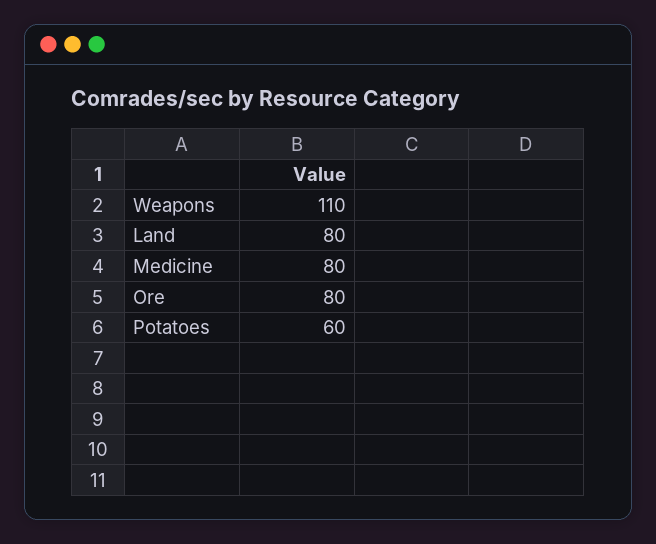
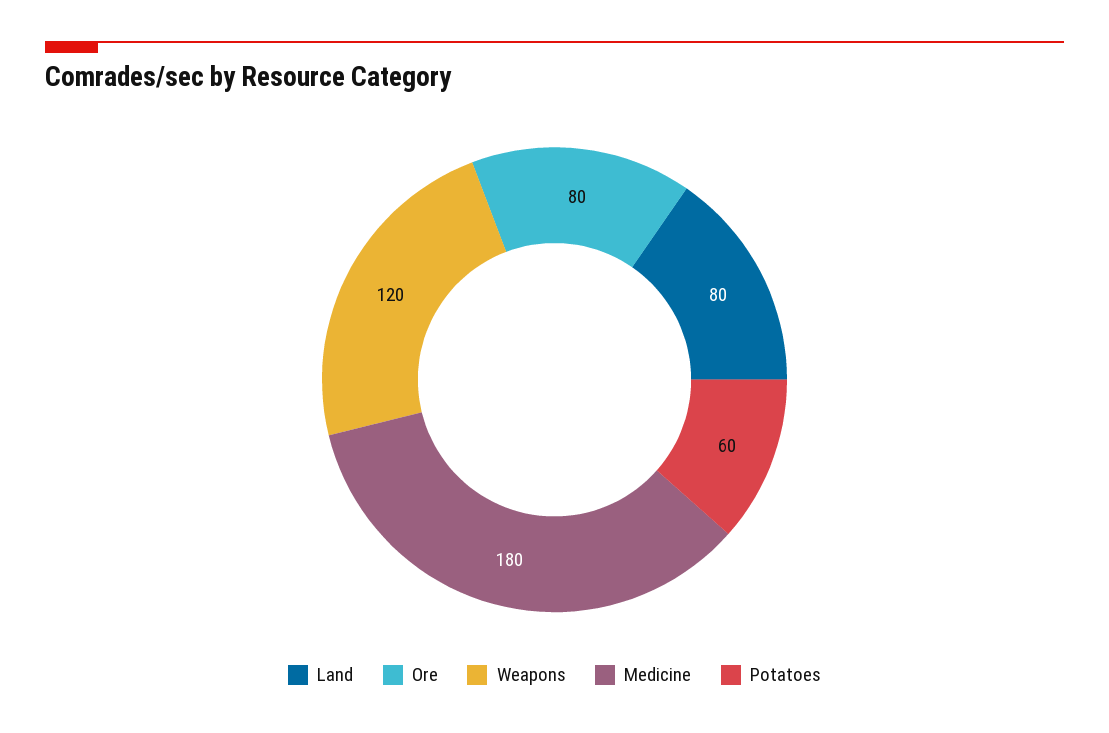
Weapons: 110 -> 120
Medicine: 80 -> 180

